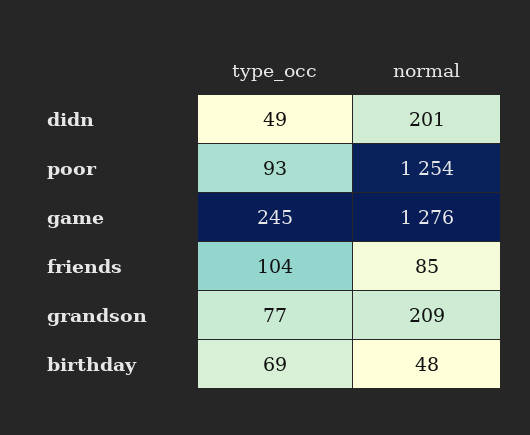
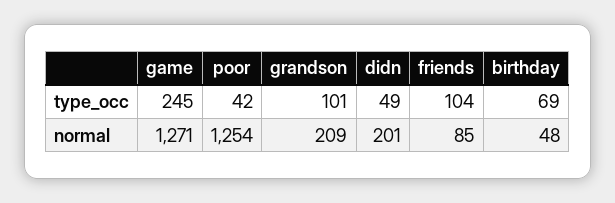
type_occ, poor: 93 -> 42
normal, game: 1276 -> 1271
type_occ, grandson: 77 -> 101

